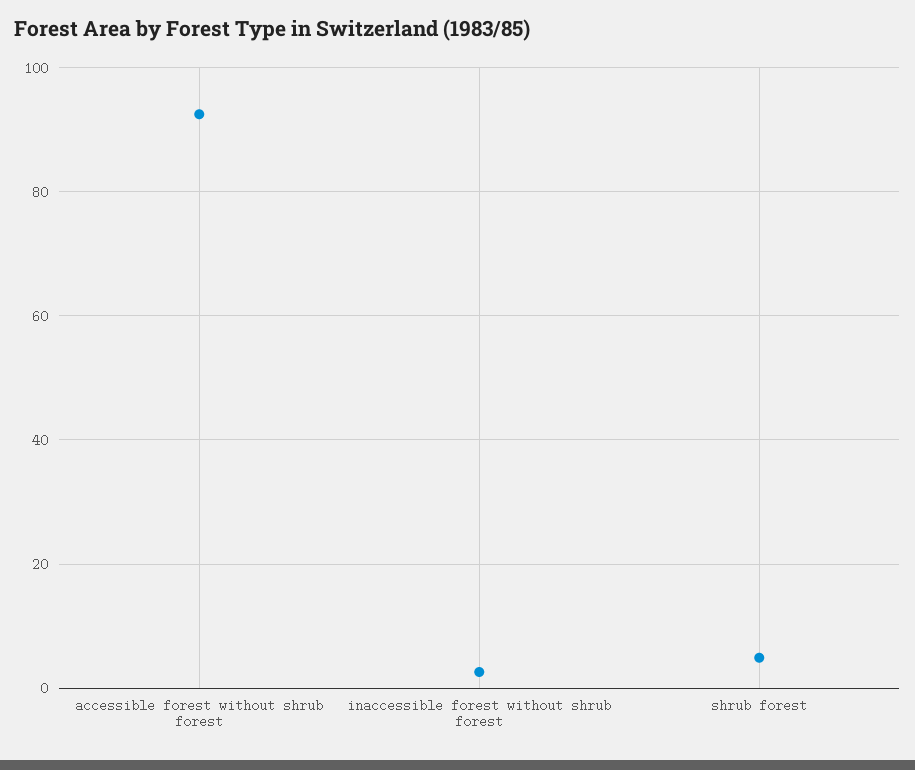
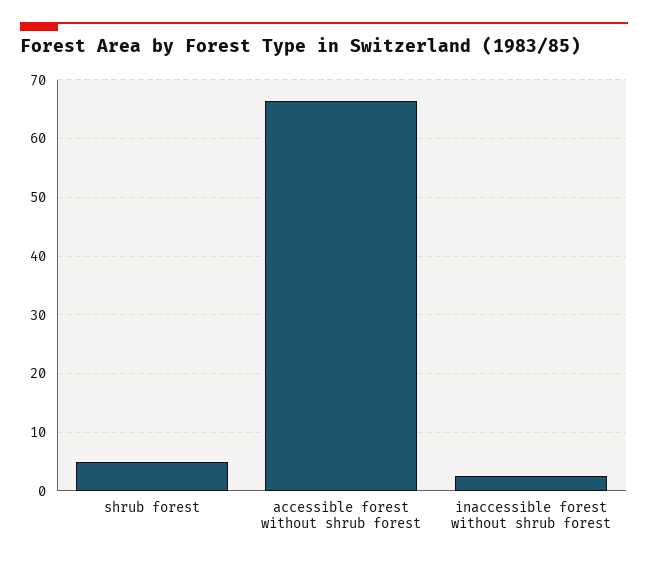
accessible forest without shrub forest: 92 -> 66

